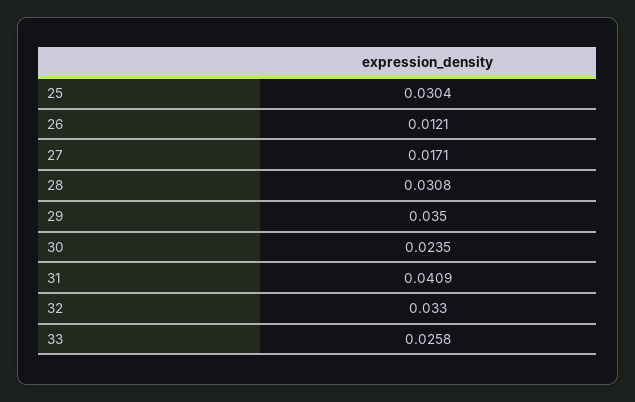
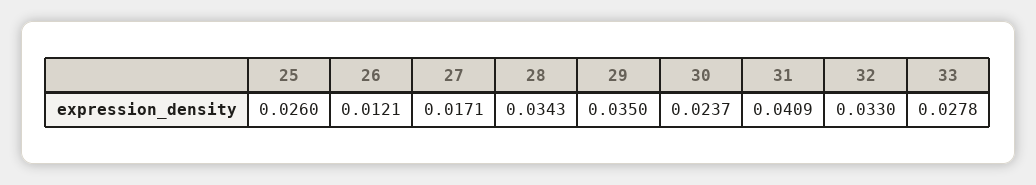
25: 0.0304 -> 0.026
28: 0.0308 -> 0.0343
30: 0.0235 -> 0.0237
33: 0.0258 -> 0.0278

